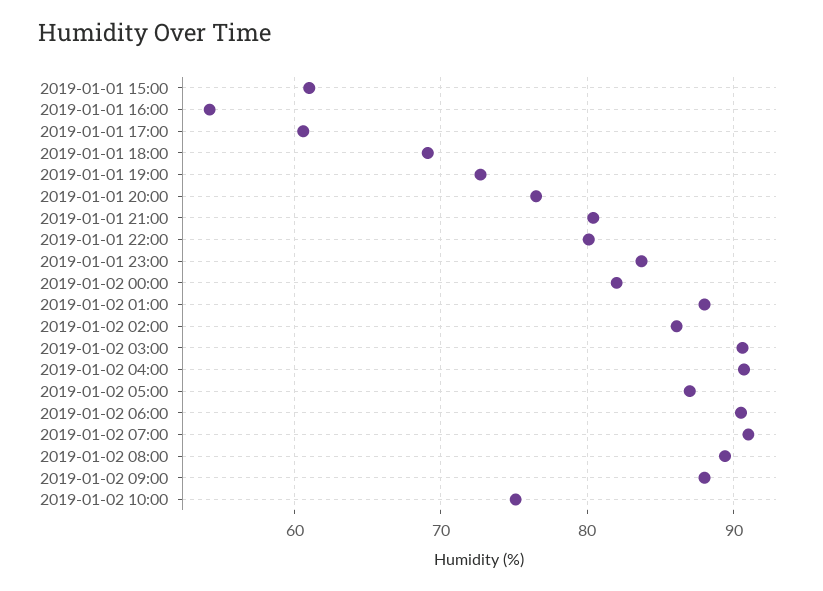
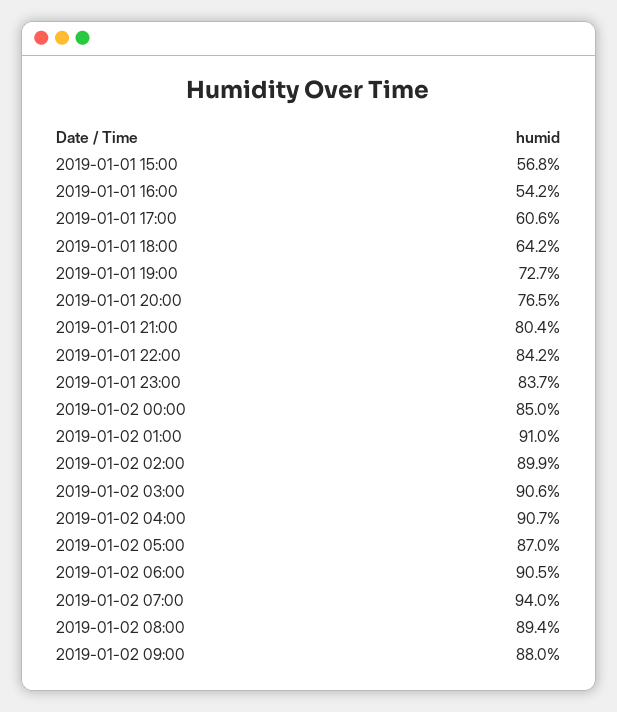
2019-01-01 15:00: 61 -> 56.8
2019-01-01 18:00: 69 -> 64.2
2019-01-01 22:00: 80 -> 84.2
2019-01-02 00:00: 82 -> 85
2019-01-02 01:00: 88 -> 91
2019-01-02 02:00: 86 -> 89.9
2019-01-02 07:00: 91 -> 94
2019-01-02 10:00: 75 -> none

